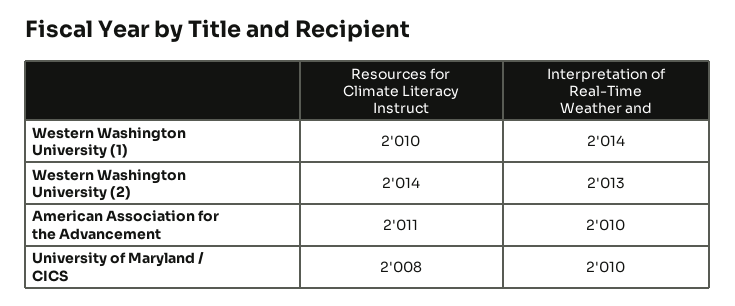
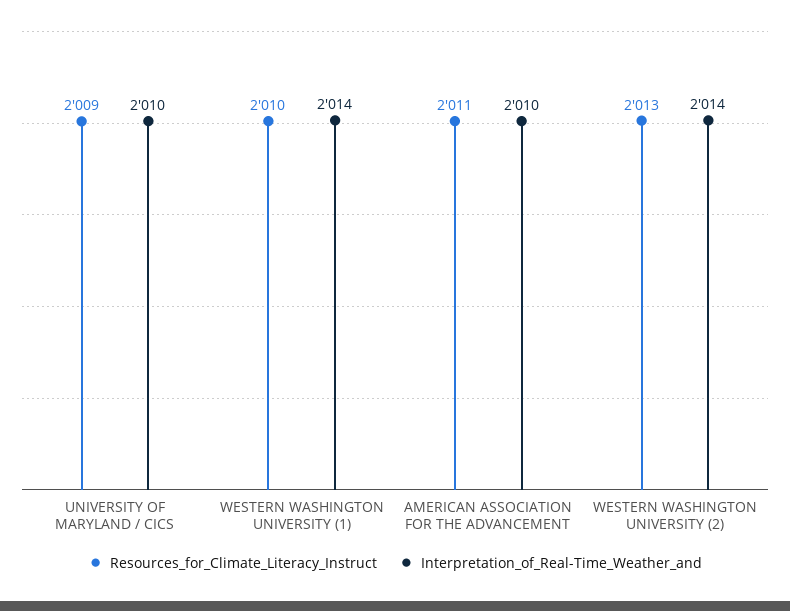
Resources for Climate Literacy Instruct, Western Washington University (2): 2014 -> 2013
Interpretation of Real-Time Weather and, Western Washington University (2): 2013 -> 2014
Resources for Climate Literacy Instruct, University of Maryland / CICS: 2008 -> 2009

